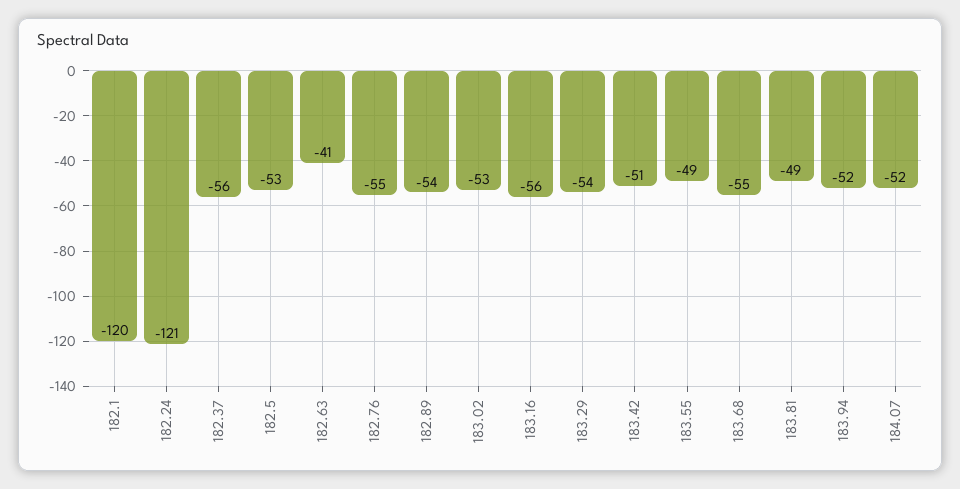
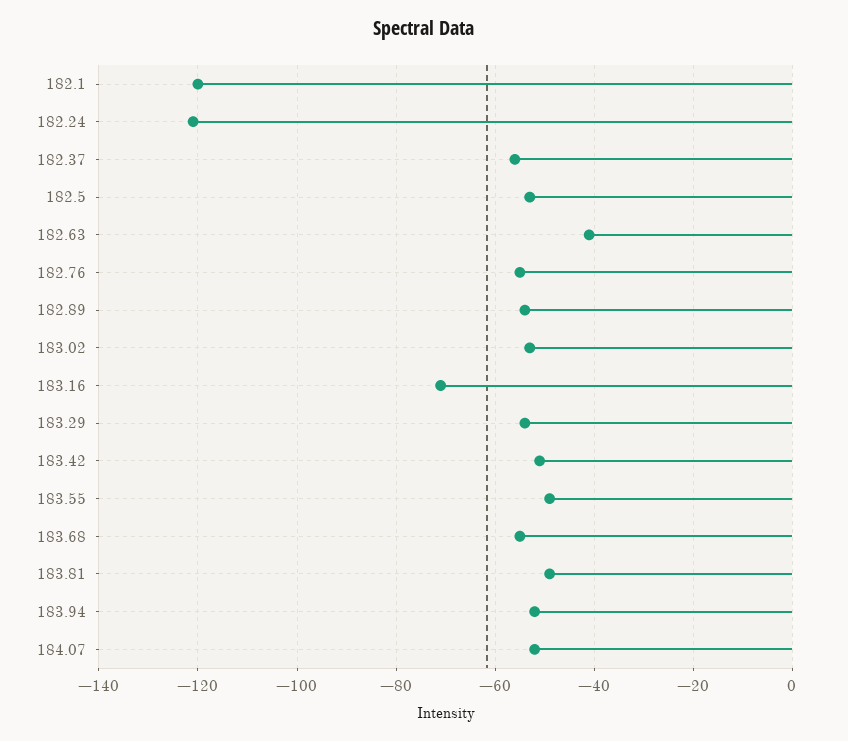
183.16: -56 -> -70

